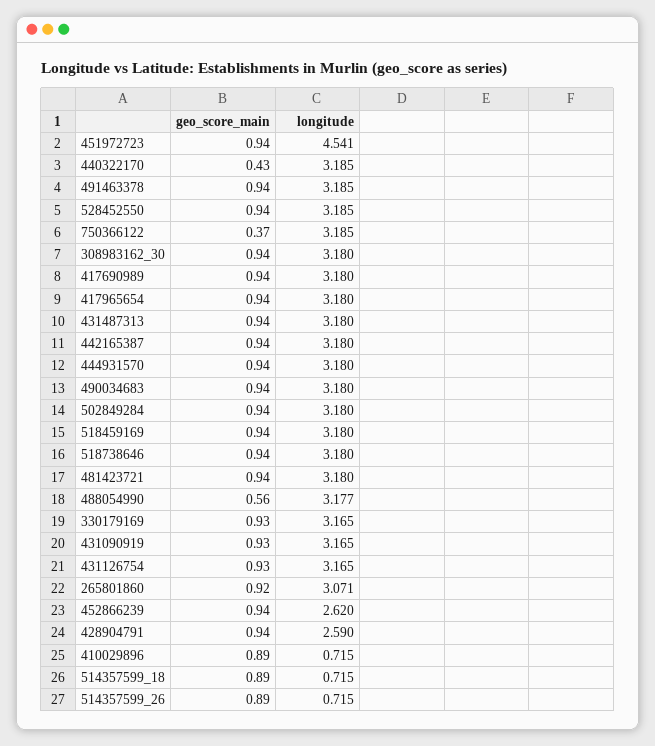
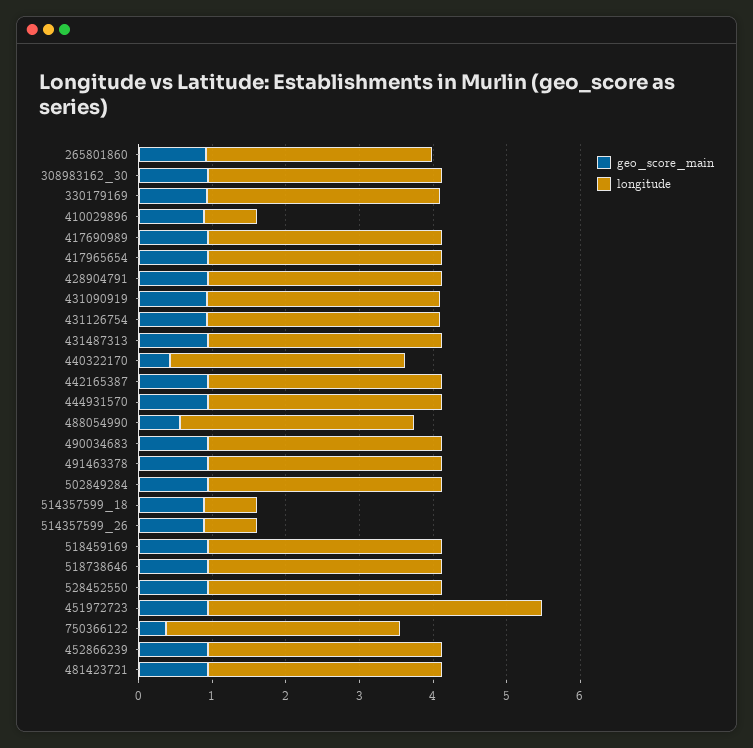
longitude, 452866239: 2.62 -> 3.2
longitude, 428904791: 2.59 -> 3.2

